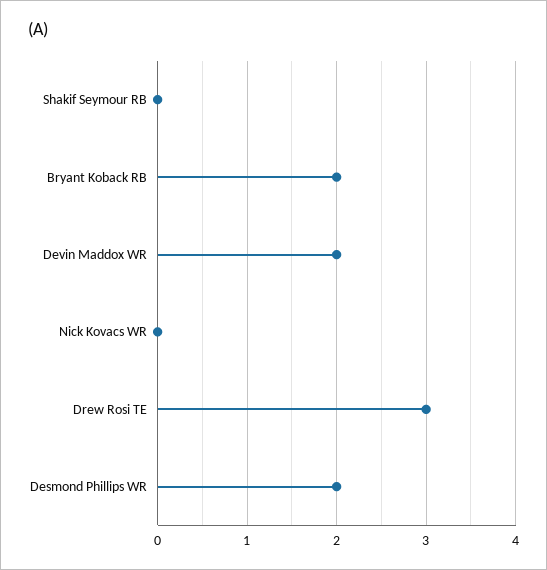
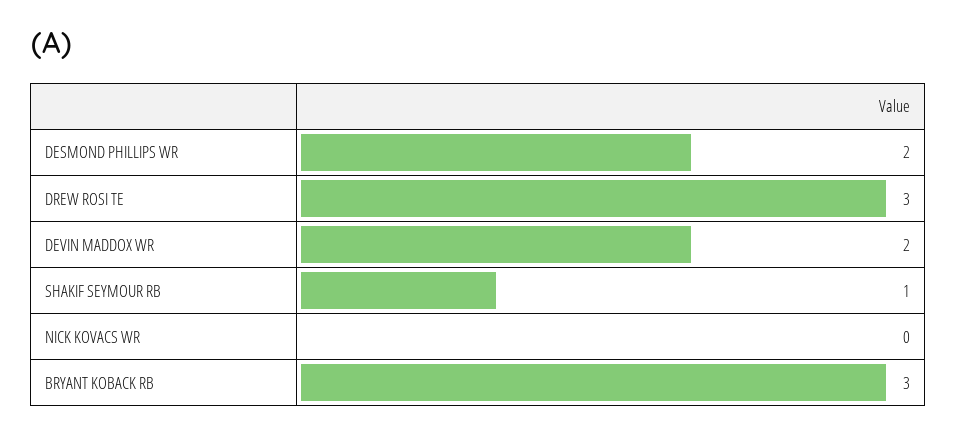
Shakif Seymour RB: 0 -> 1
Bryant Koback RB: 2 -> 3

